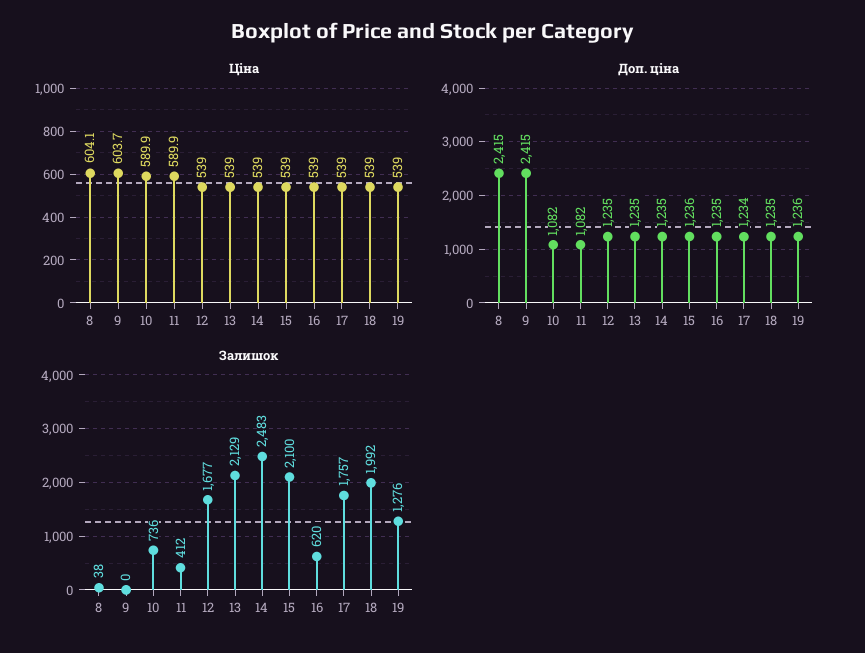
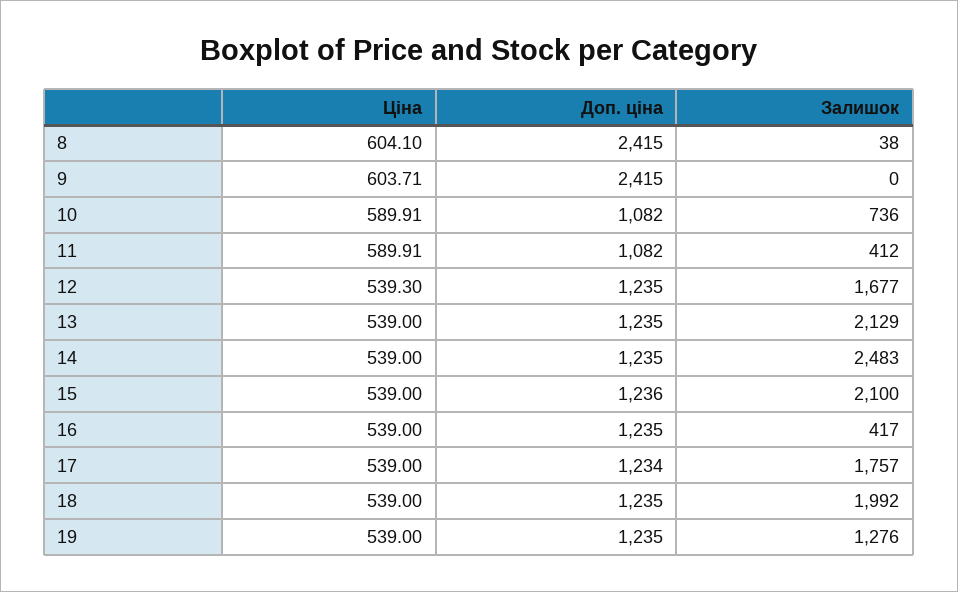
Ціна, 12: 539 -> 539.3
Доп. ціна, 19: 1236 -> 1235
Залишок, 16: 620 -> 417

